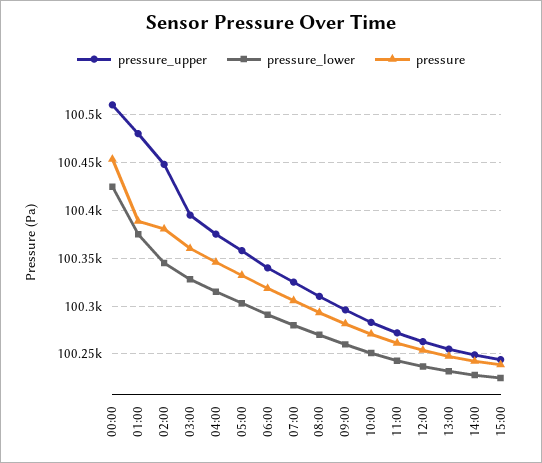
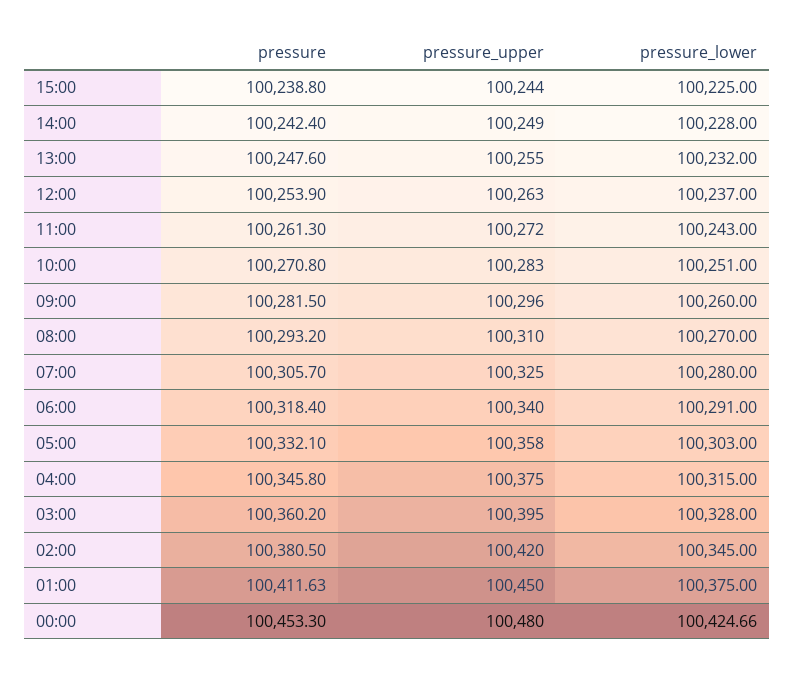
pressure_upper, 00:00: 100510 -> 100480
pressure_upper, 01:00: 100480 -> 100450
pressure, 01:00: 100390 -> 100411.63
pressure_upper, 02:00: 100450 -> 100420

